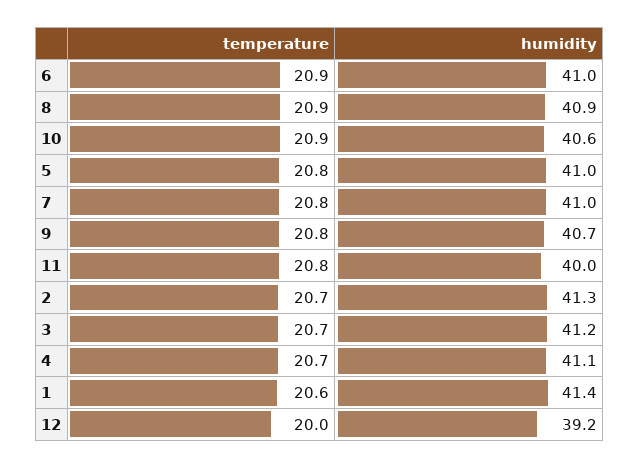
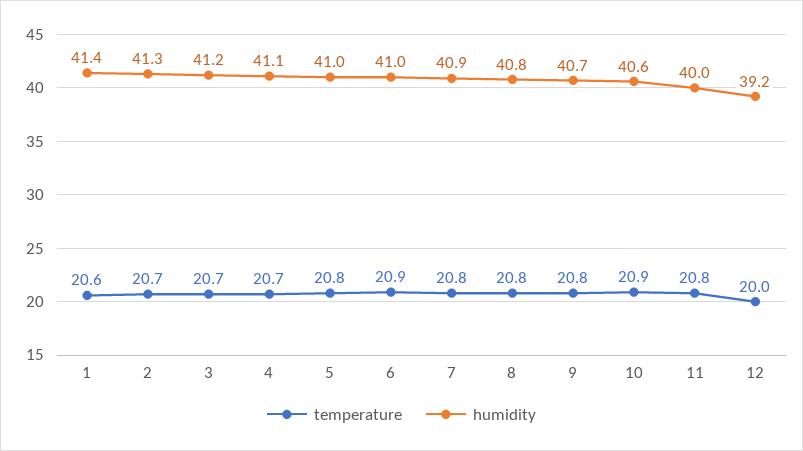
temperature, 8: 20.9 -> 20.8
humidity, 8: 40.9 -> 40.8
humidity, 7: 41 -> 40.9

